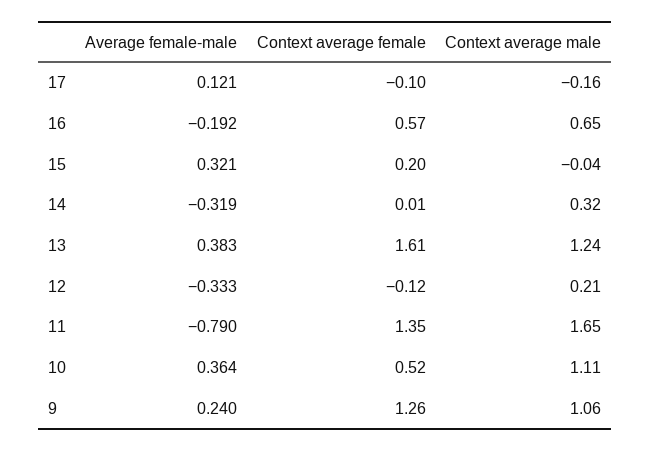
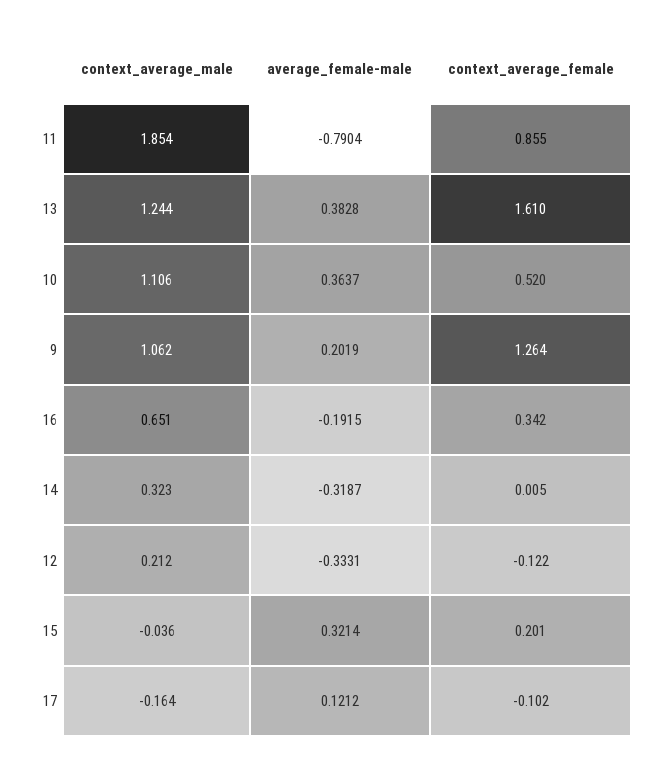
Context average female, 16: 0.57 -> 0.342
Context average female, 11: 1.35 -> 0.855
Context average male, 11: 1.65 -> 1.854
Average female-male, 9: 0.24 -> 0.2019

